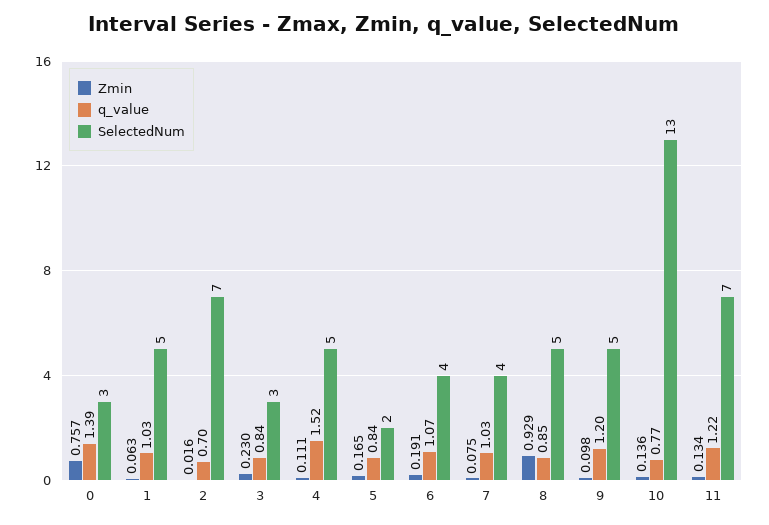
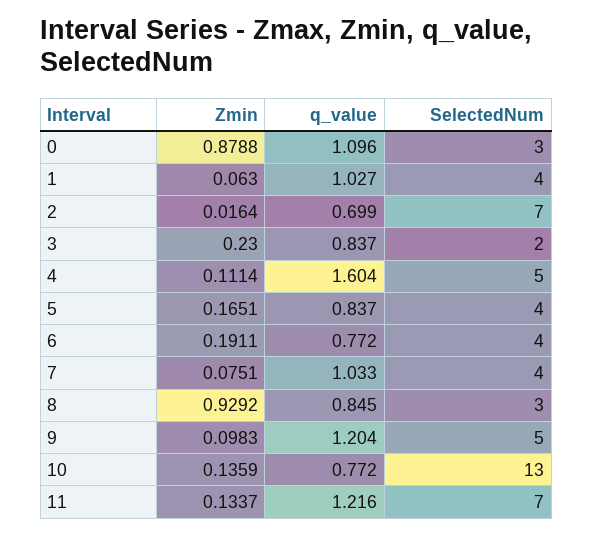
Zmin, 0: 0.757 -> 0.8788
q_value, 0: 1.39 -> 1.096
SelectedNum, 1: 5 -> 4
SelectedNum, 3: 3 -> 2
q_value, 4: 1.52 -> 1.604
SelectedNum, 5: 2 -> 4
q_value, 6: 1.07 -> 0.772
SelectedNum, 8: 5 -> 3

